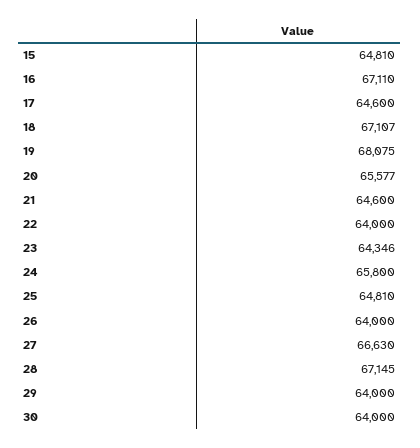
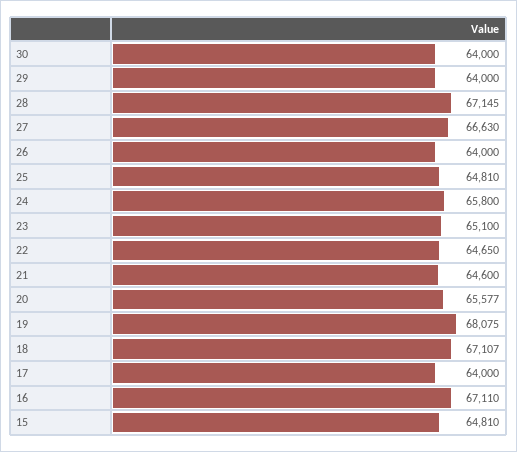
17: 64600 -> 64000
22: 64000 -> 64650
23: 64346 -> 65100

